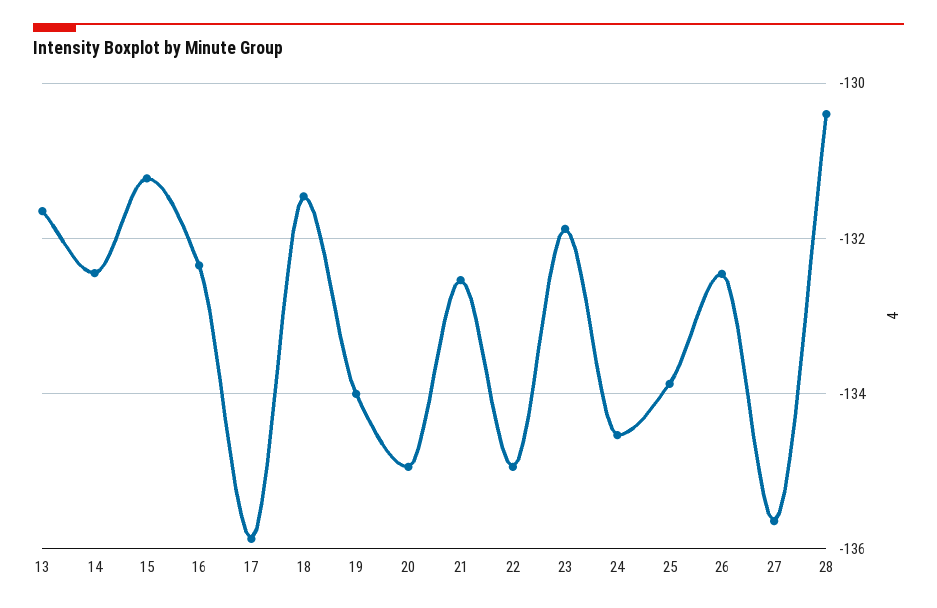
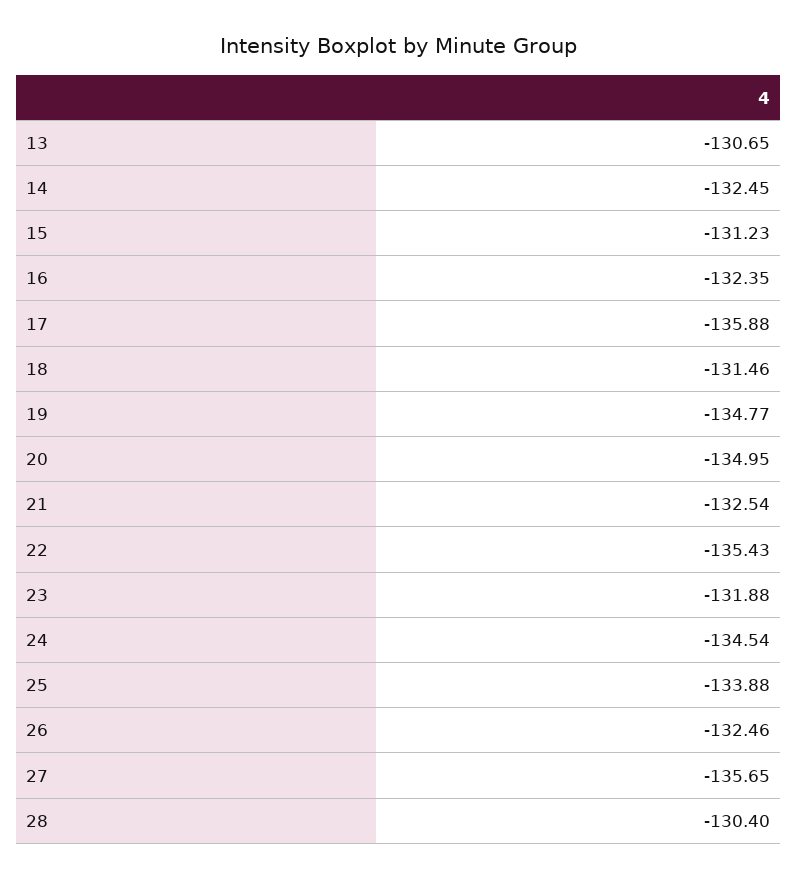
13: -131.6 -> -130.65
19: -134 -> -134.77
22: -135 -> -135.43

